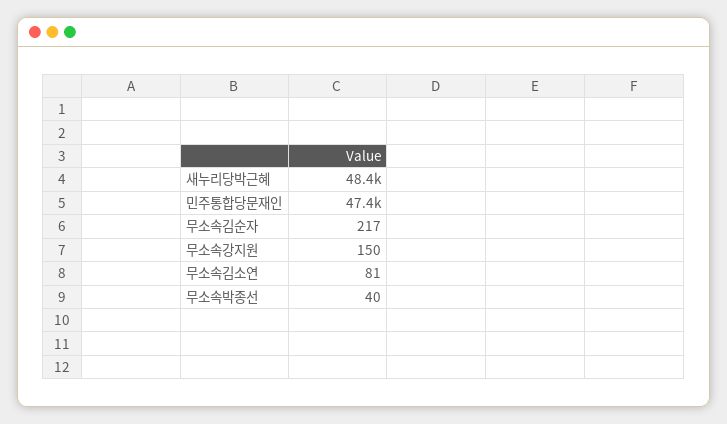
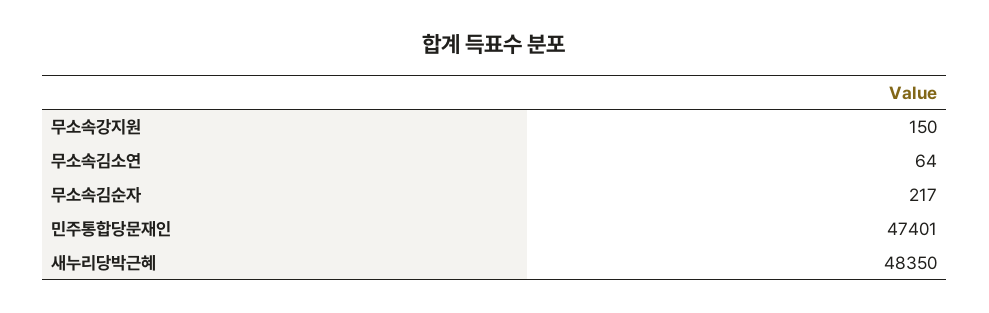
무소속김소연: 81 -> 64
무소속박종선: 40 -> none

